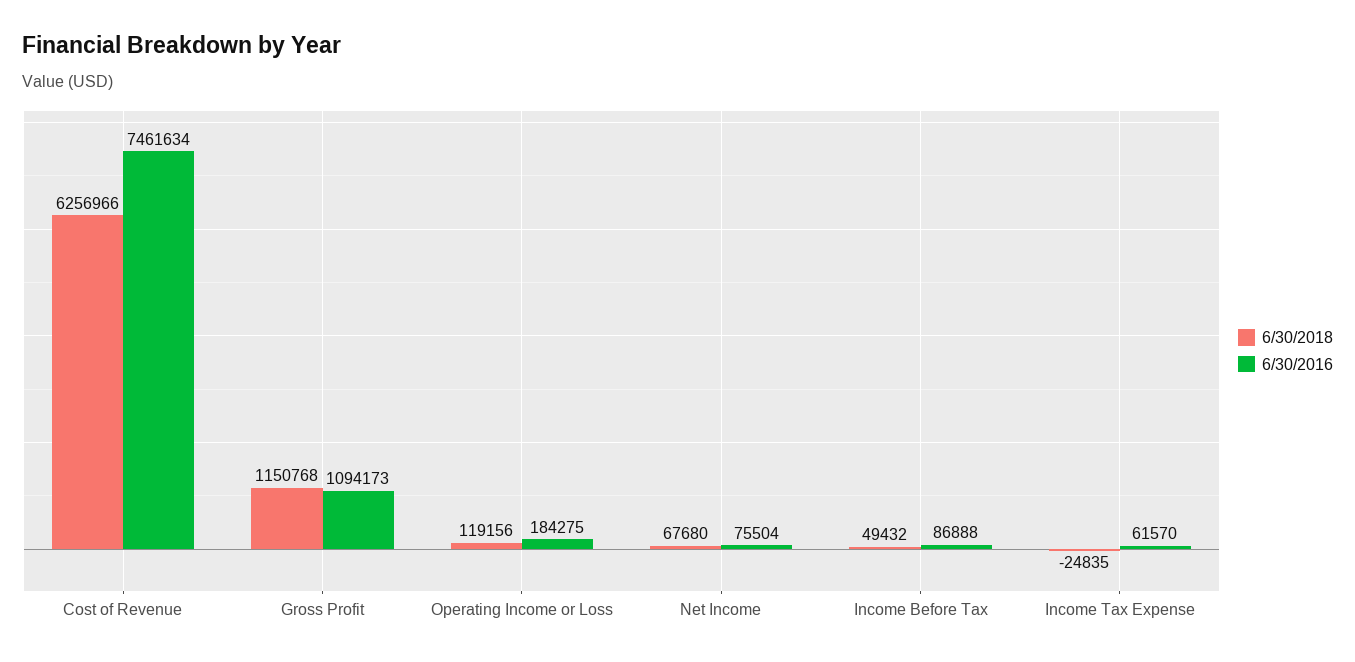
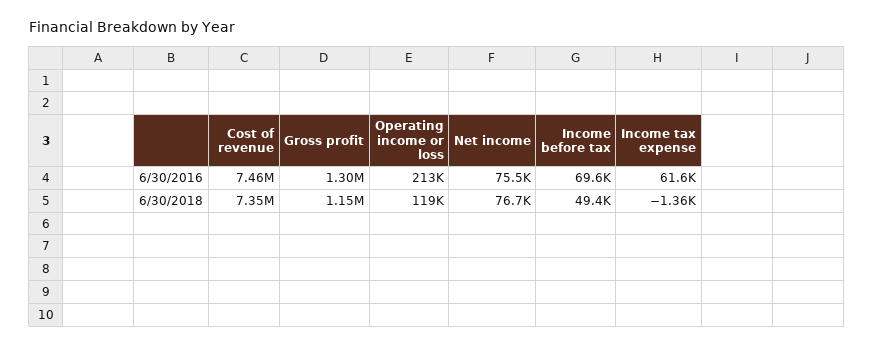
6/30/2018, Cost of Revenue: 6256966 -> 7350000
6/30/2016, Gross Profit: 1094173 -> 1300000
6/30/2016, Operating Income or Loss: 184275 -> 213000
6/30/2018, Net Income: 67680 -> 76700
6/30/2016, Income Before Tax: 86888 -> 69600
6/30/2018, Income Tax Expense: -24835 -> -1360

